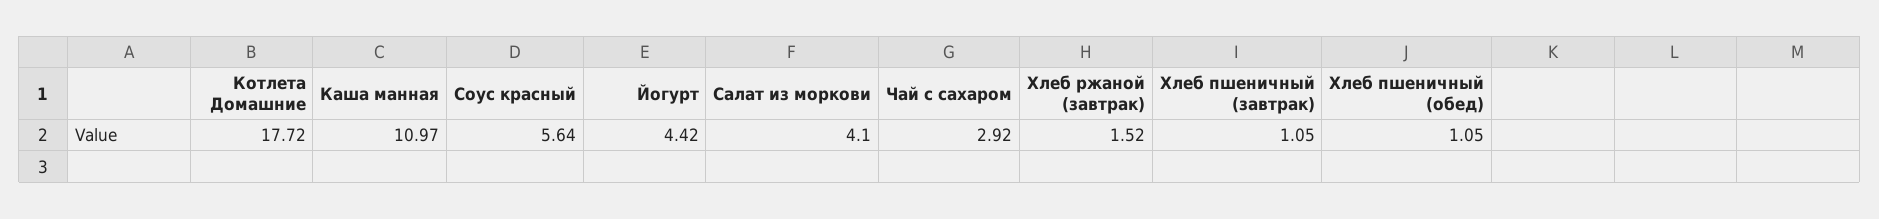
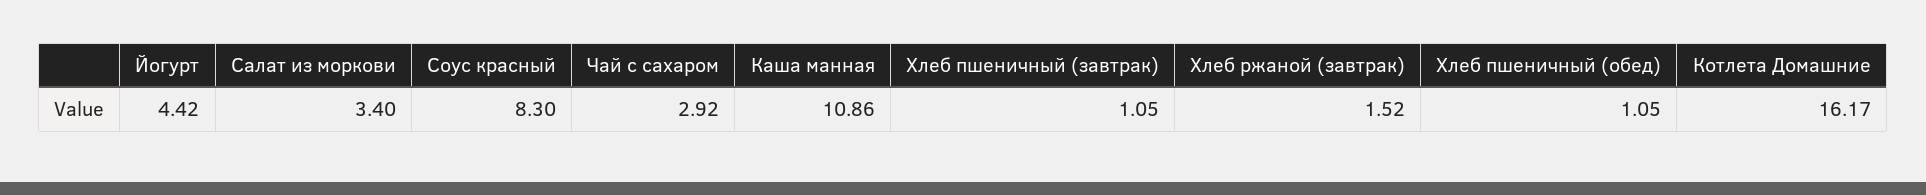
Котлета Домашние: 17.72 -> 16.17
Каша манная: 10.97 -> 10.86
Соус красный: 5.64 -> 8.3
Салат из моркови: 4.1 -> 3.4

